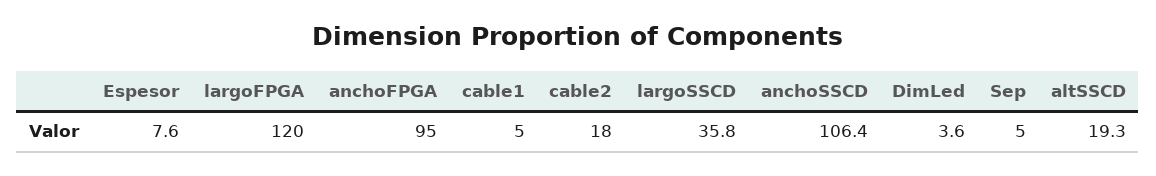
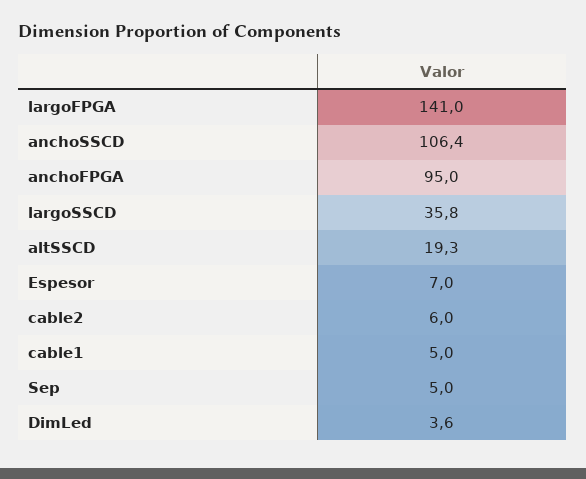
Espesor: 7.6 -> 7
largoFPGA: 120 -> 141
cable2: 18 -> 6

